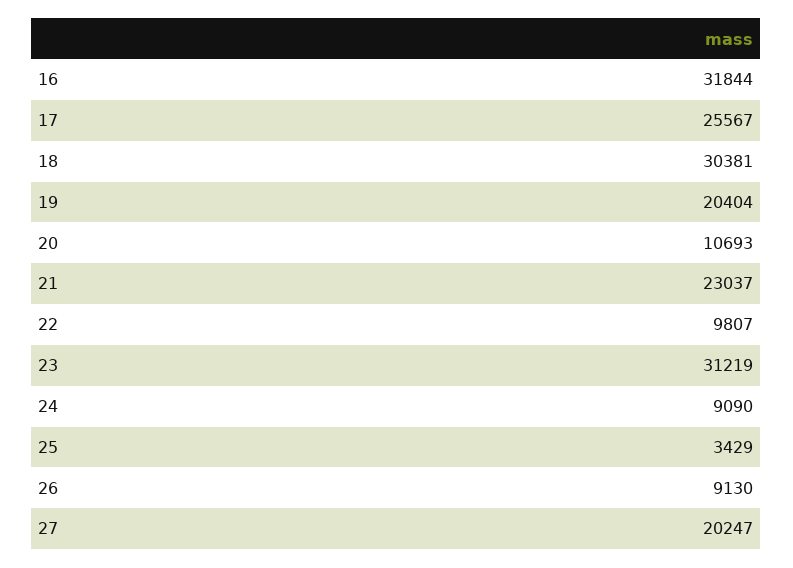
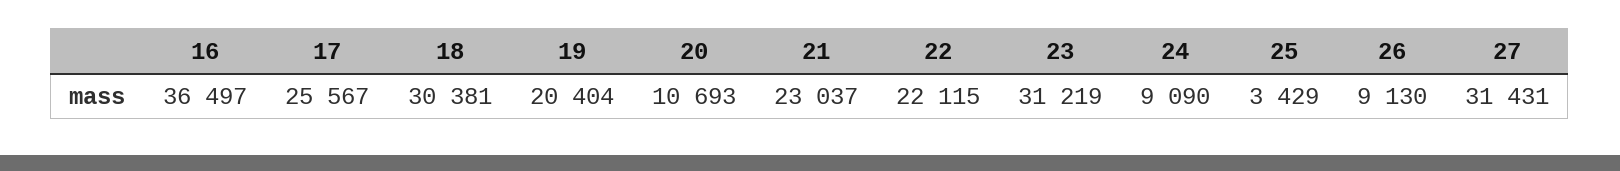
16: 31844 -> 36497
22: 9807 -> 22115
27: 20247 -> 31431

